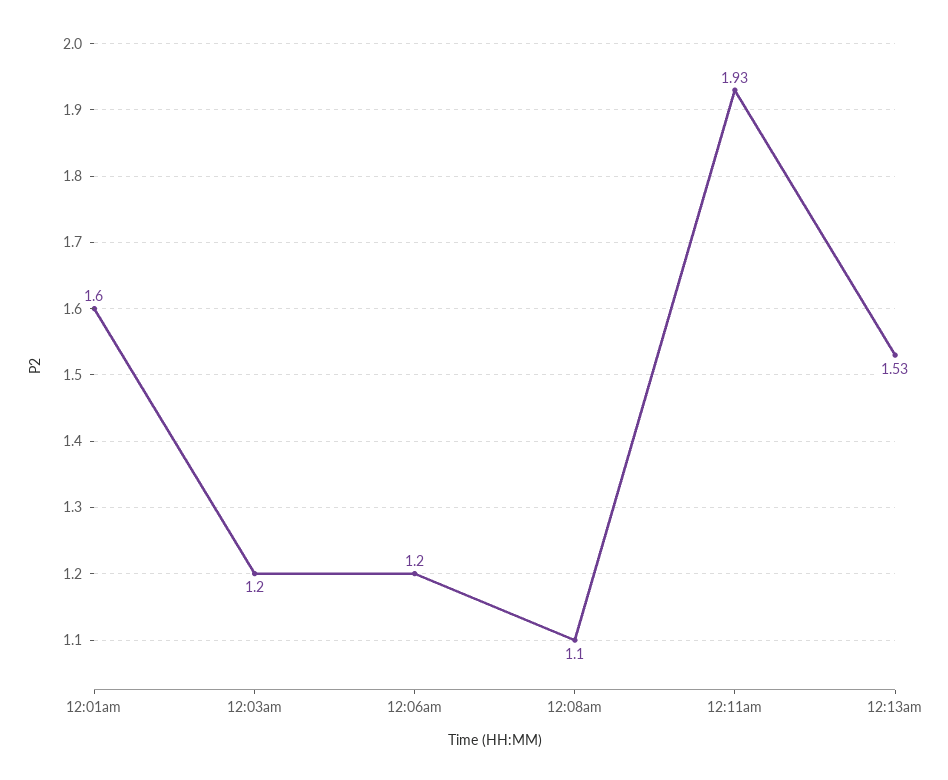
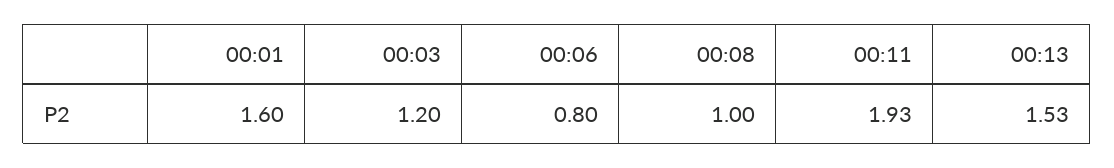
12:06am: 1.2 -> 0.8
12:08am: 1.1 -> 1

